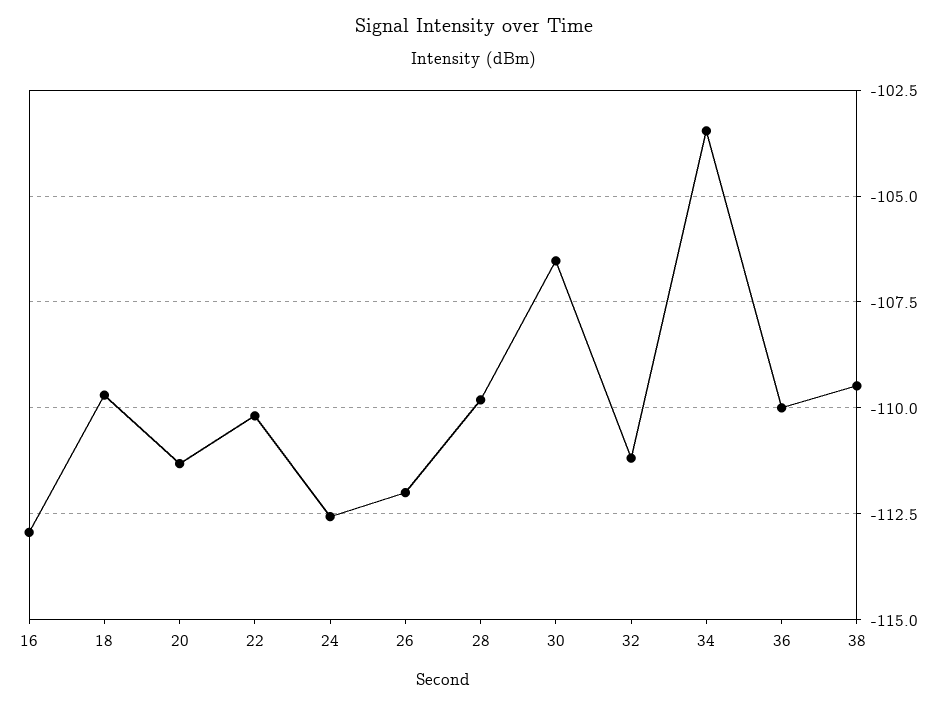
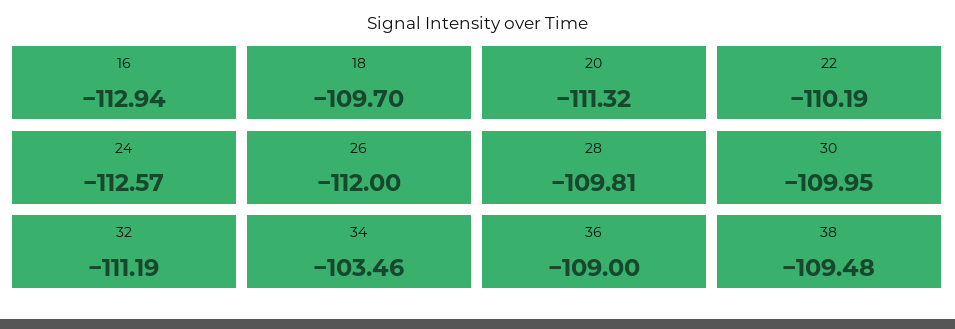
30: -106.5 -> -109.95
36: -110 -> -109

